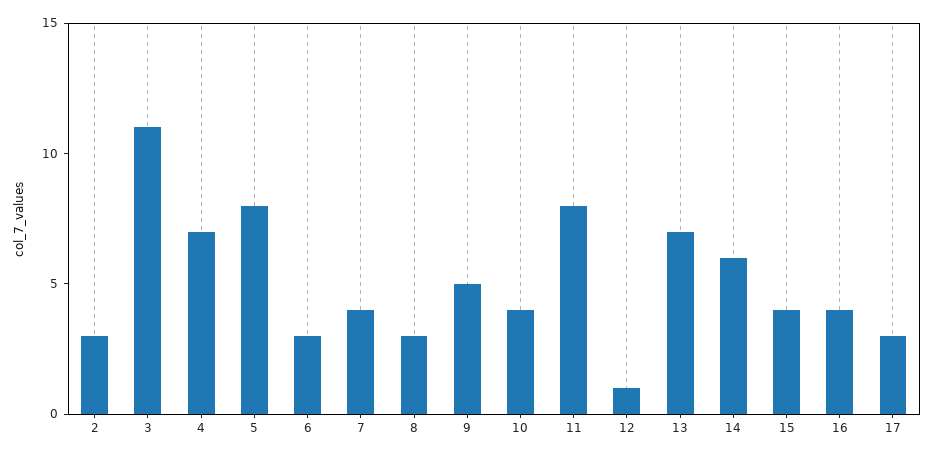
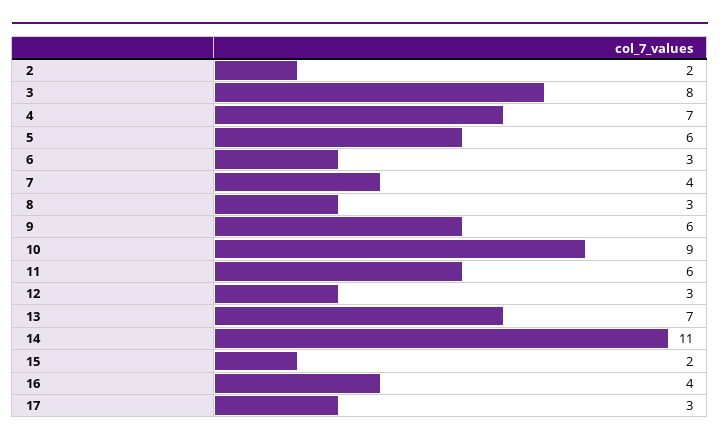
2: 3 -> 2
3: 11 -> 8
5: 8 -> 6
9: 5 -> 6
10: 4 -> 9
11: 8 -> 6
12: 1 -> 3
14: 6 -> 11
15: 4 -> 2

